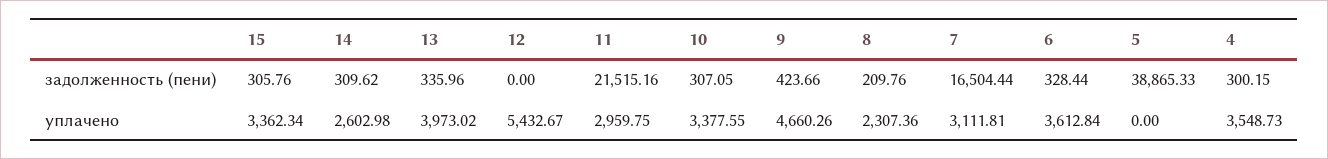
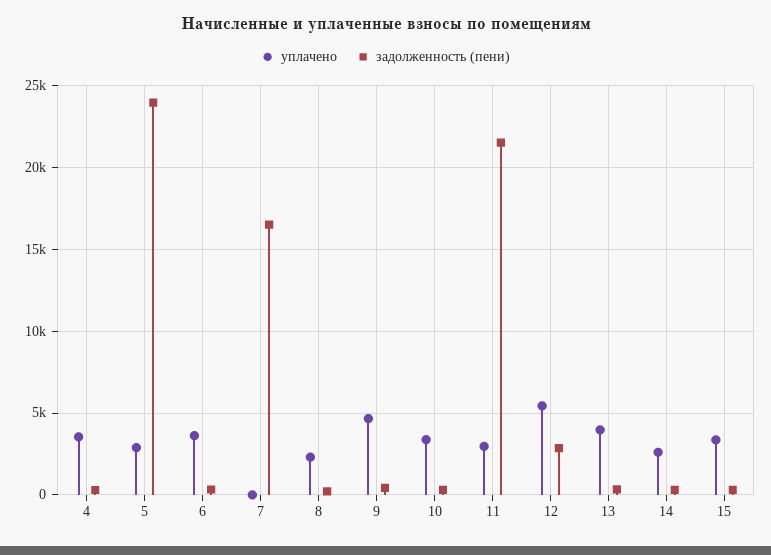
задолженность (пени), 12: 0 -> 3000
задолженность (пени), 5: 38865.33 -> 24000
уплачено, 7: 3111.81 -> 0
уплачено, 5: 0 -> 3000

